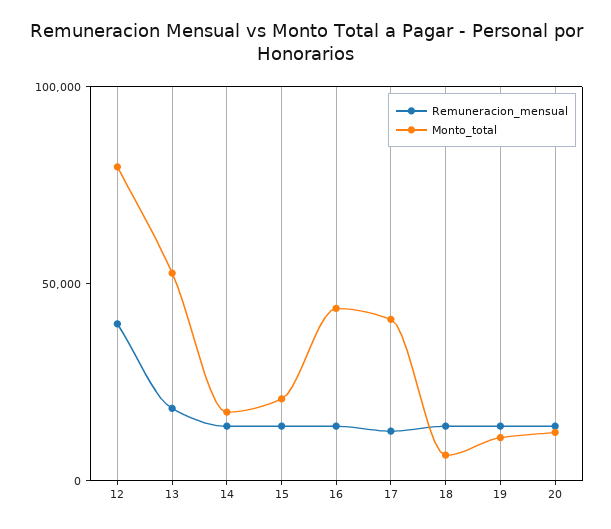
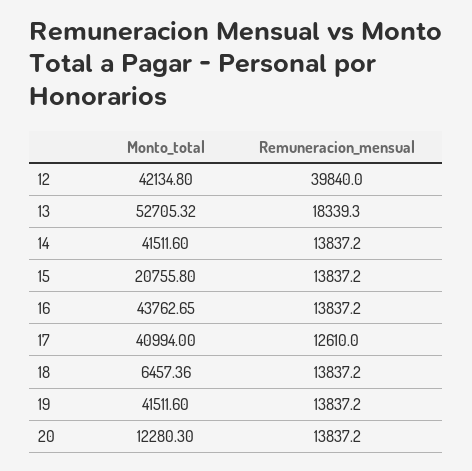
Monto_total, 12: 80000 -> 42134.8
Monto_total, 14: 20000 -> 41511.6
Monto_total, 19: 10000 -> 41511.6

